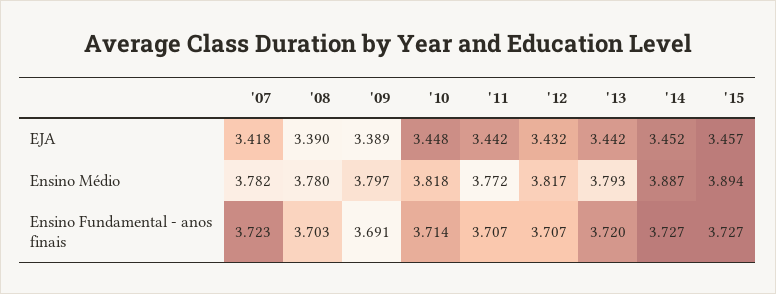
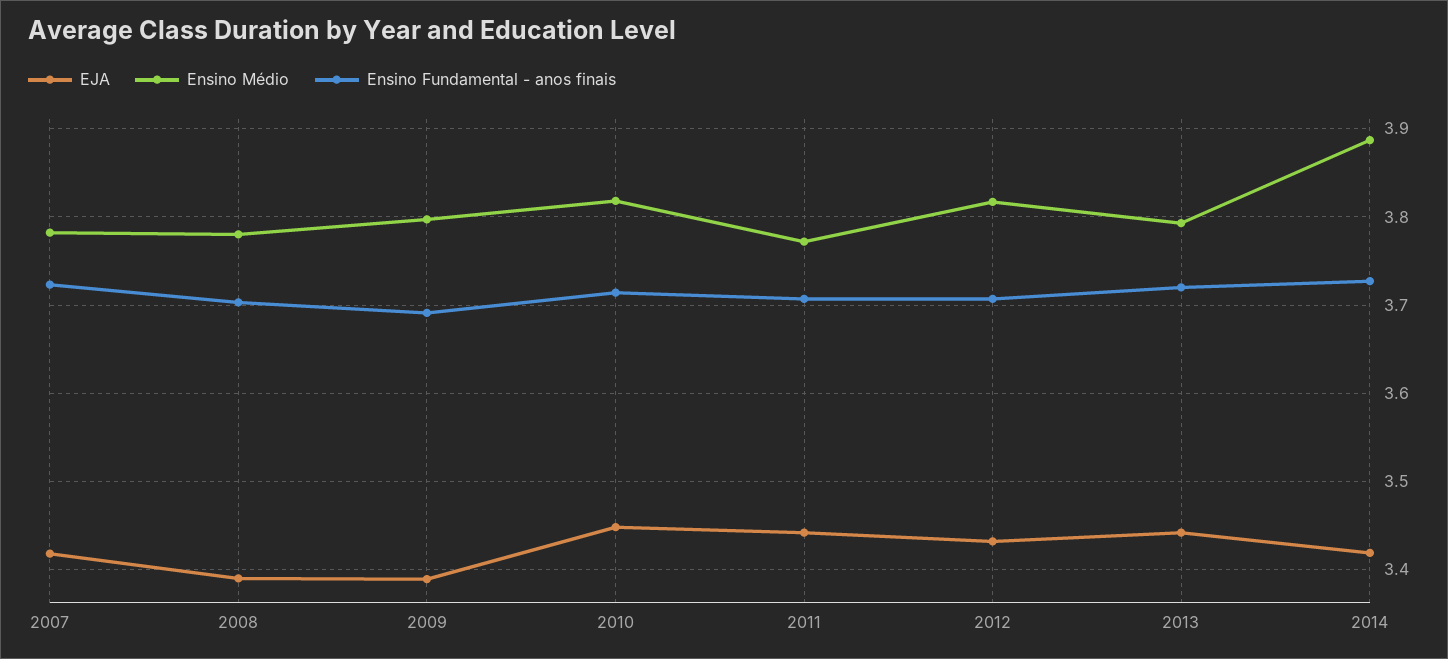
EJA, '14: 3.452 -> 3.42
EJA, '15: 3.457 -> none
Ensino Médio, '15: 3.894 -> none
Ensino Fundamental - anos finais, '15: 3.727 -> none

